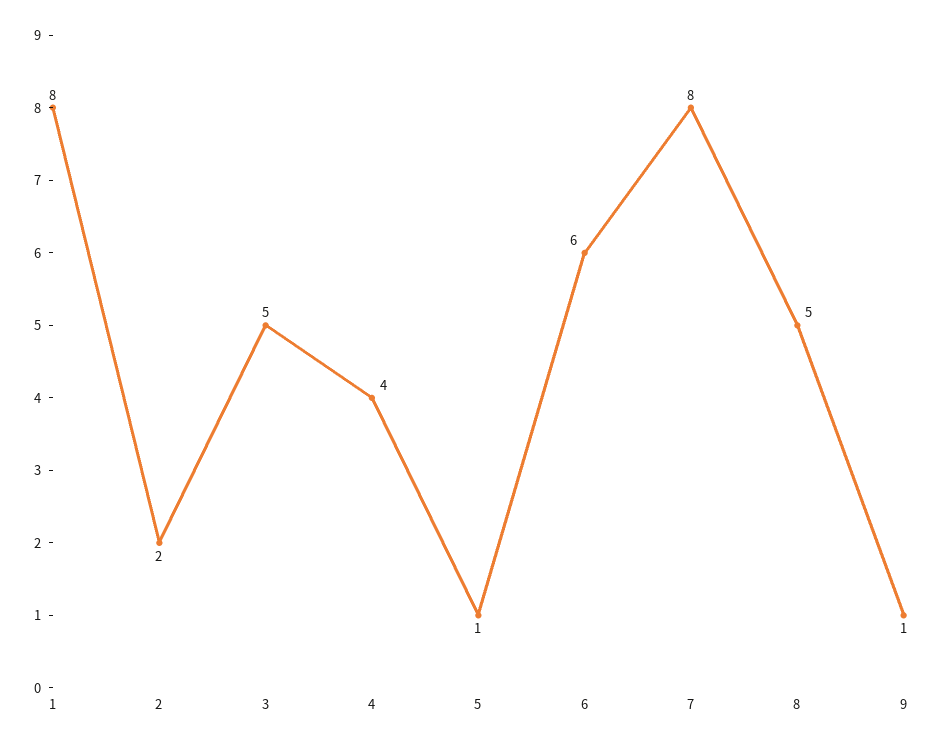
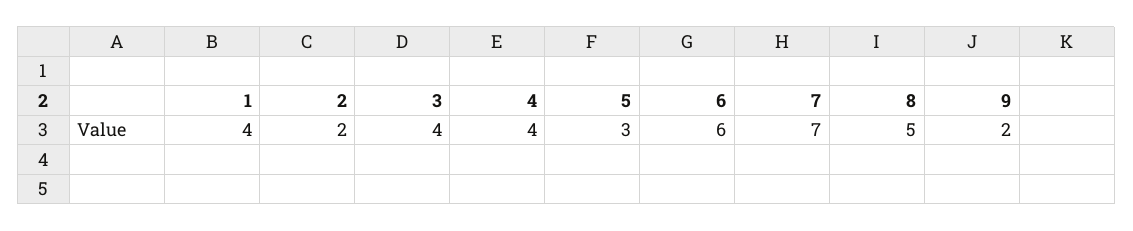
1: 8 -> 4
3: 5 -> 4
5: 1 -> 3
7: 8 -> 7
9: 1 -> 2

